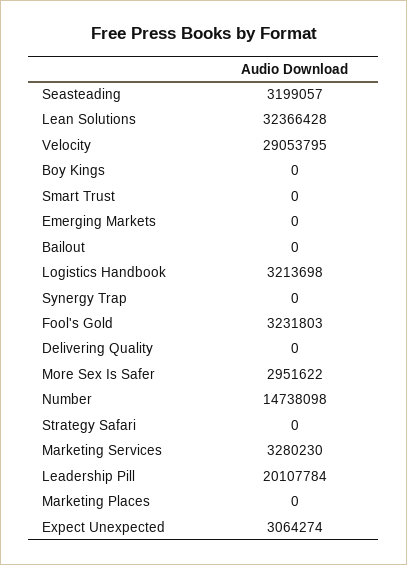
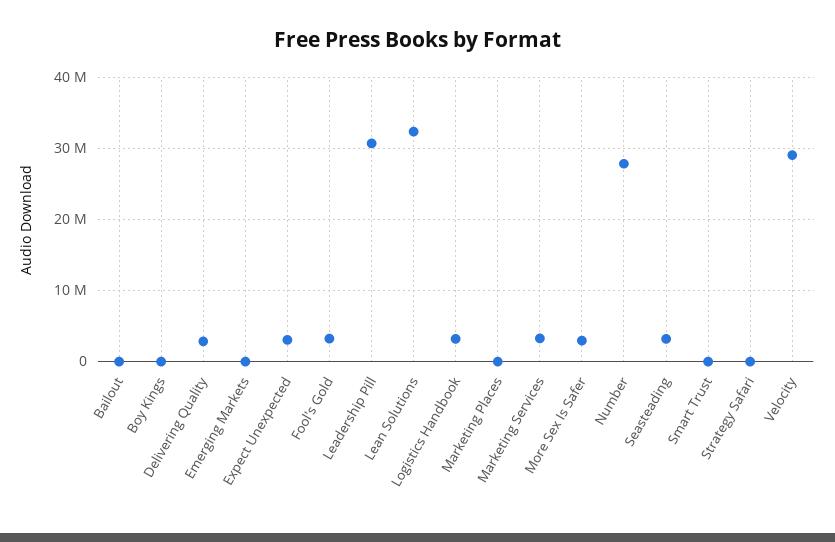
Synergy Trap: 0 -> none
Delivering Quality: 0 -> 3000000
Number: 14738098 -> 28000000
Leadership Pill: 20107784 -> 31000000

